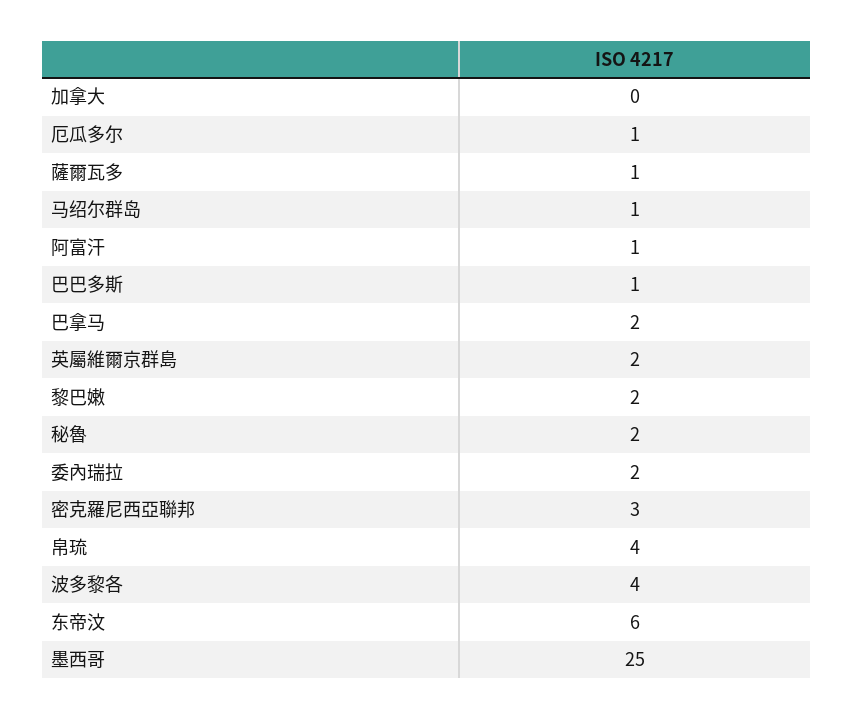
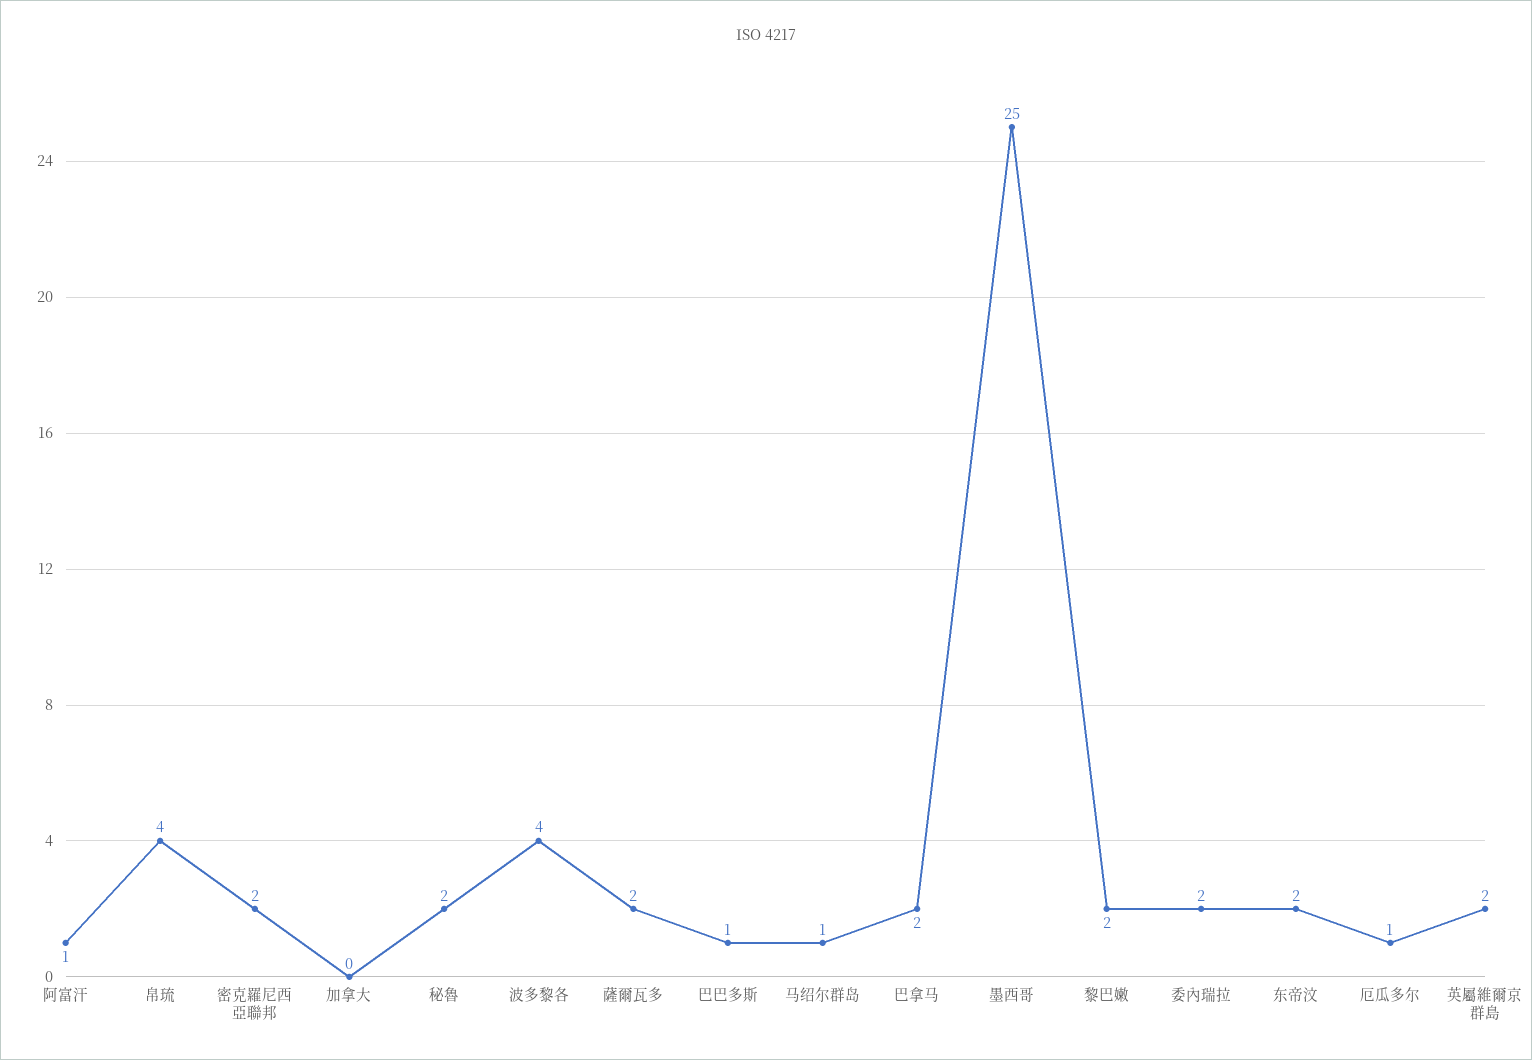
薩爾瓦多: 1 -> 2
密克羅尼西亞聯邦: 3 -> 2
东帝汶: 6 -> 2

